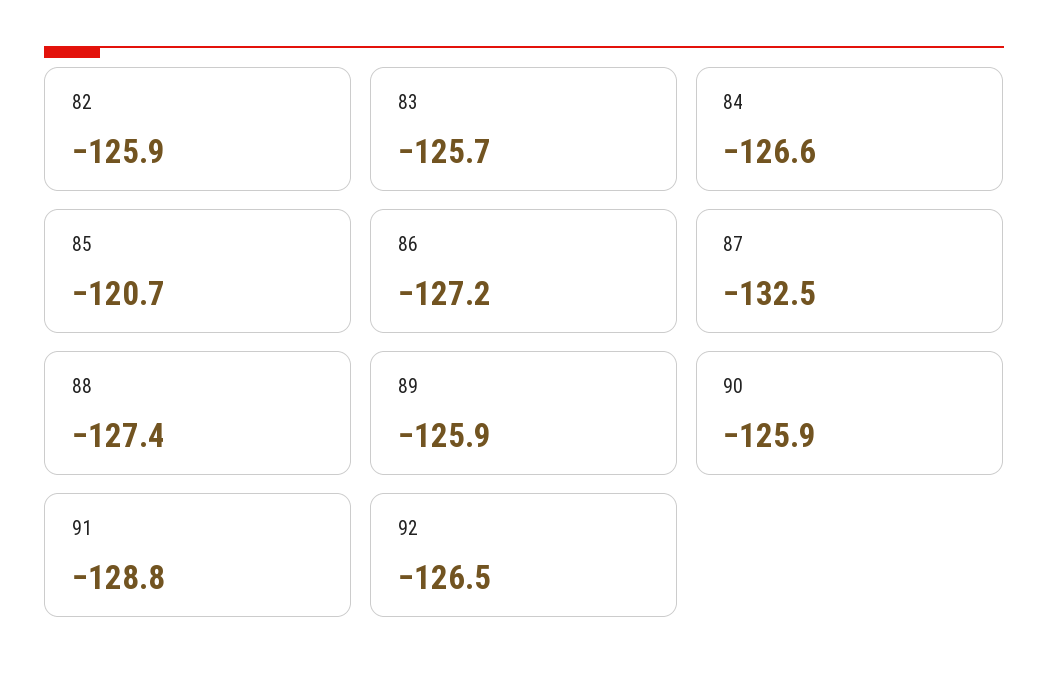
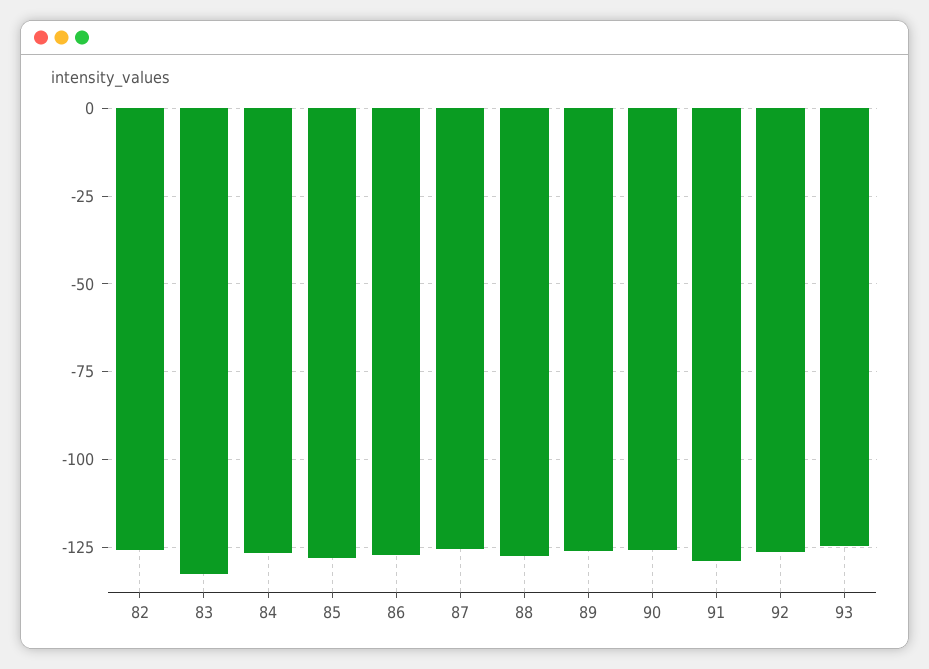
83: -125.7 -> -132.5
85: -120.7 -> -127.5
87: -132.5 -> -125
93: none -> -125

